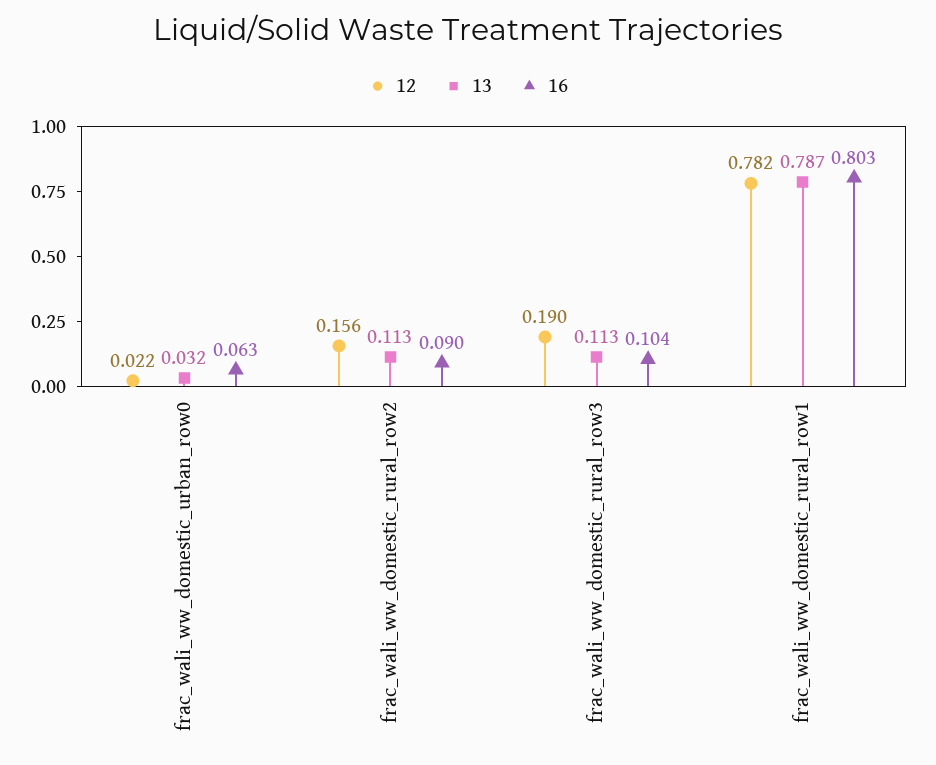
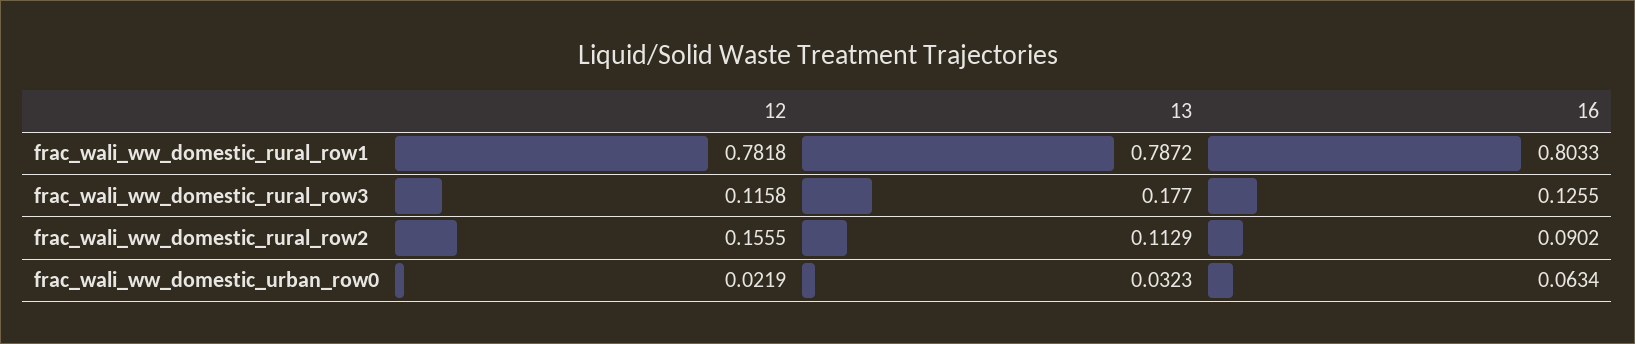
12, frac_wali_ww_domestic_rural_row3: 0.19 -> 0.1158
13, frac_wali_ww_domestic_rural_row3: 0.113 -> 0.177
16, frac_wali_ww_domestic_rural_row3: 0.104 -> 0.1255

